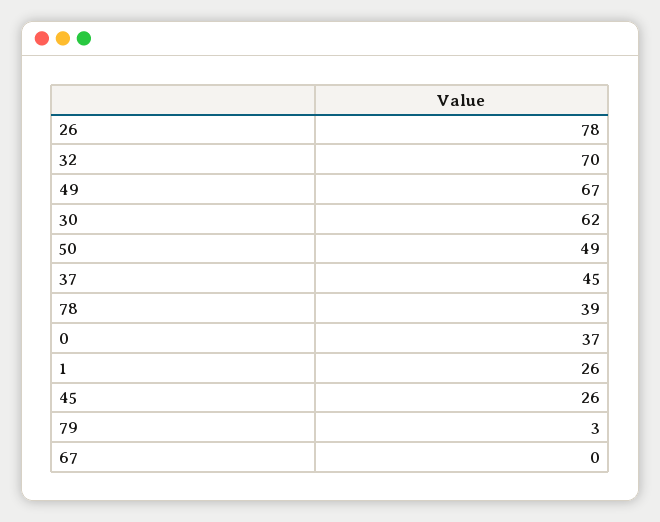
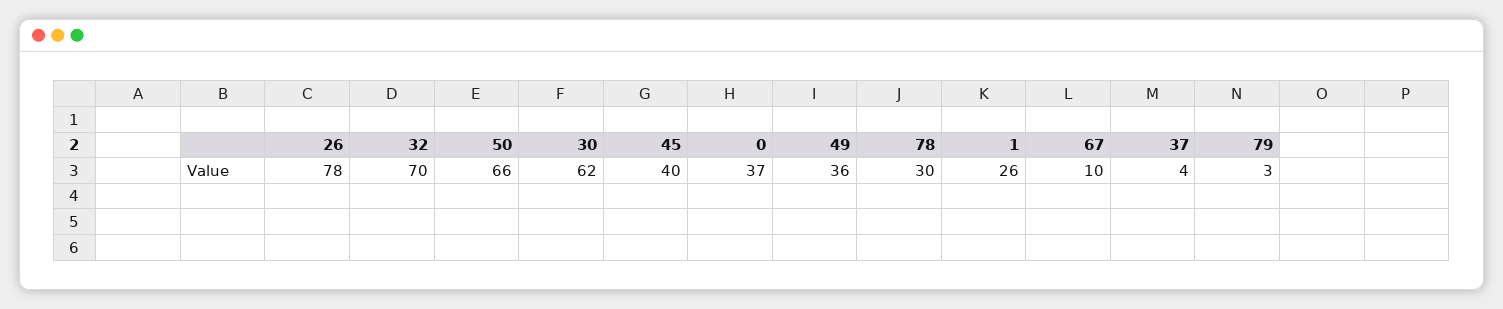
49: 67 -> 36
50: 49 -> 66
37: 45 -> 4
78: 39 -> 30
45: 26 -> 40
67: 0 -> 10

